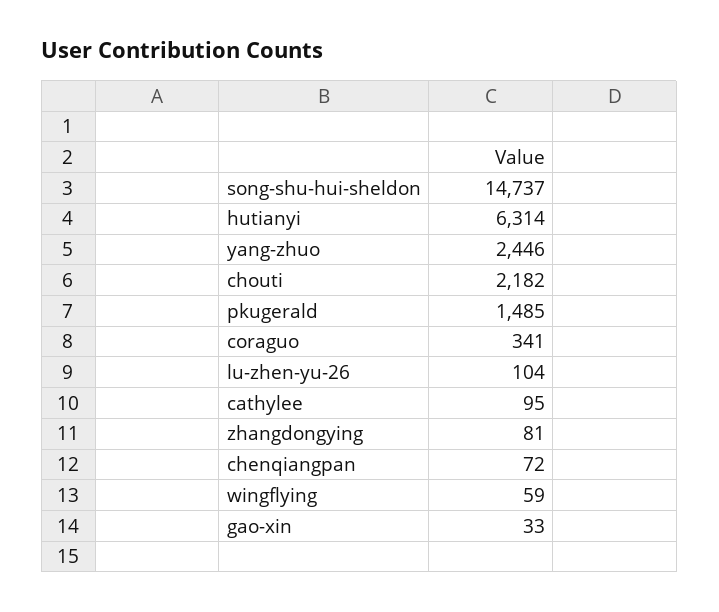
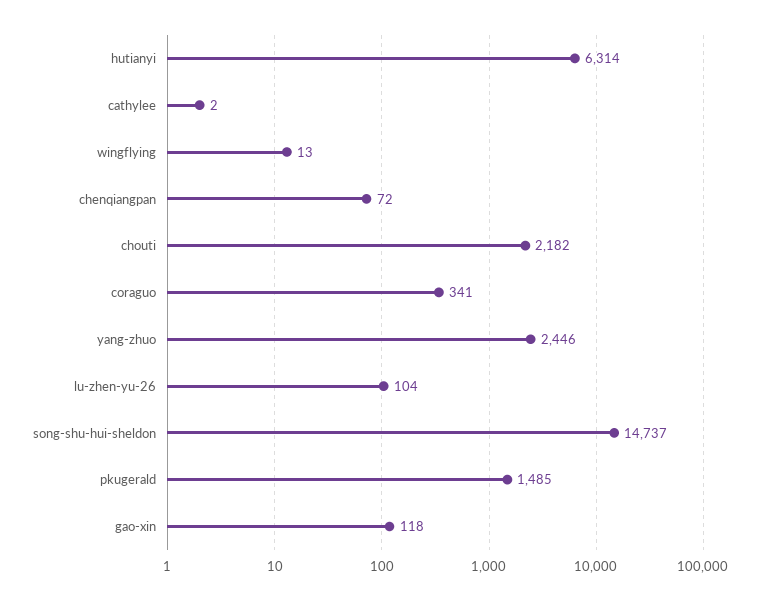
cathylee: 95 -> 2
zhangdongying: 81 -> none
wingflying: 59 -> 13
gao-xin: 33 -> 118

